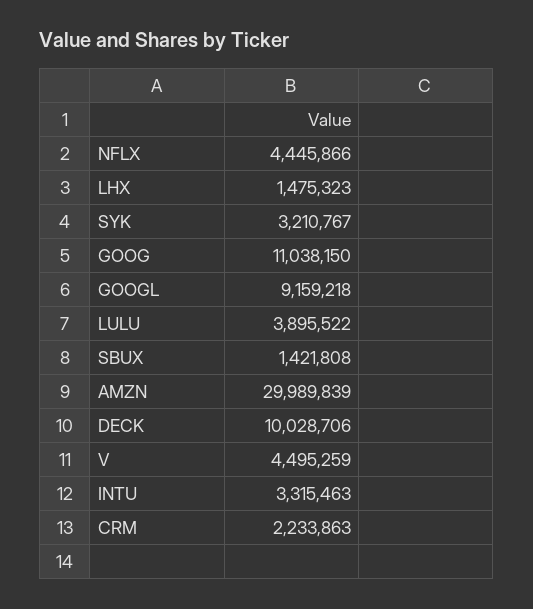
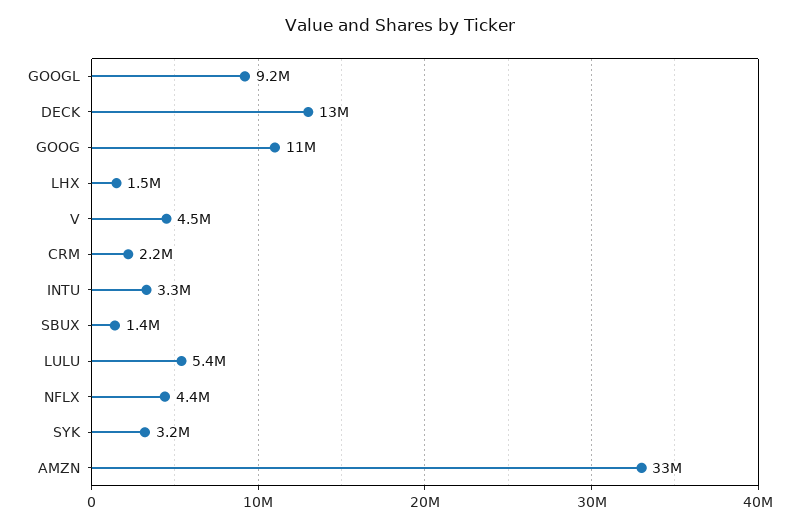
LULU: 3895522 -> 5400000
AMZN: 29989839 -> 33000000
DECK: 10028706 -> 13000000

